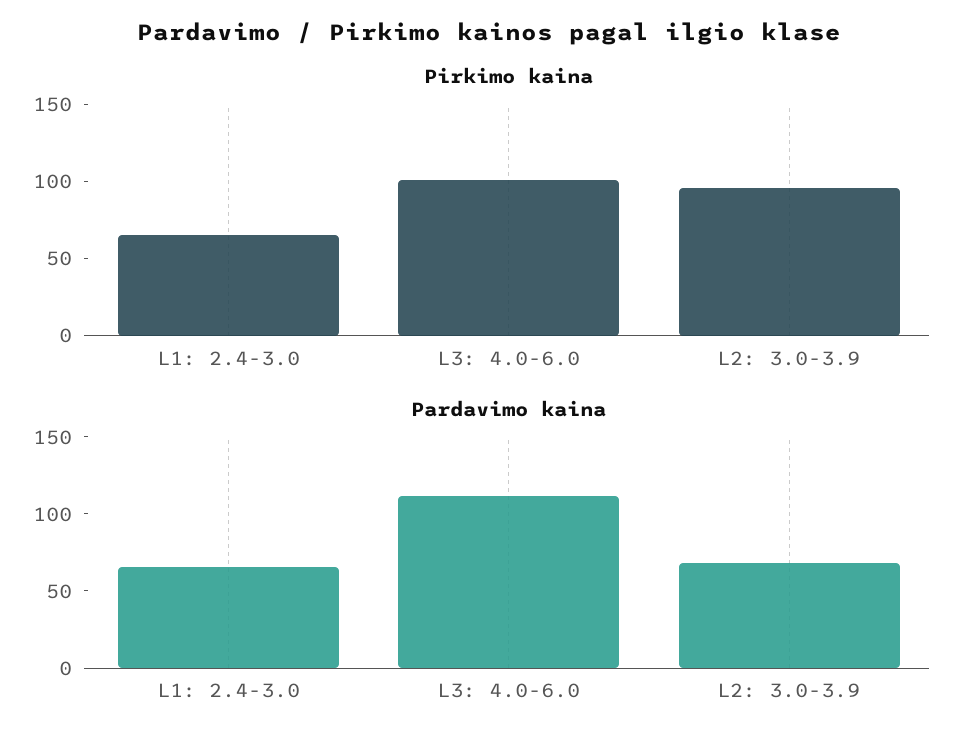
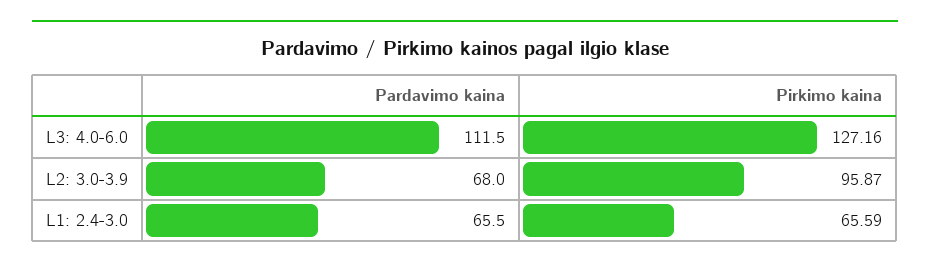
Pirkimo kaina, L3: 4.0-6.0: 100 -> 127.16

